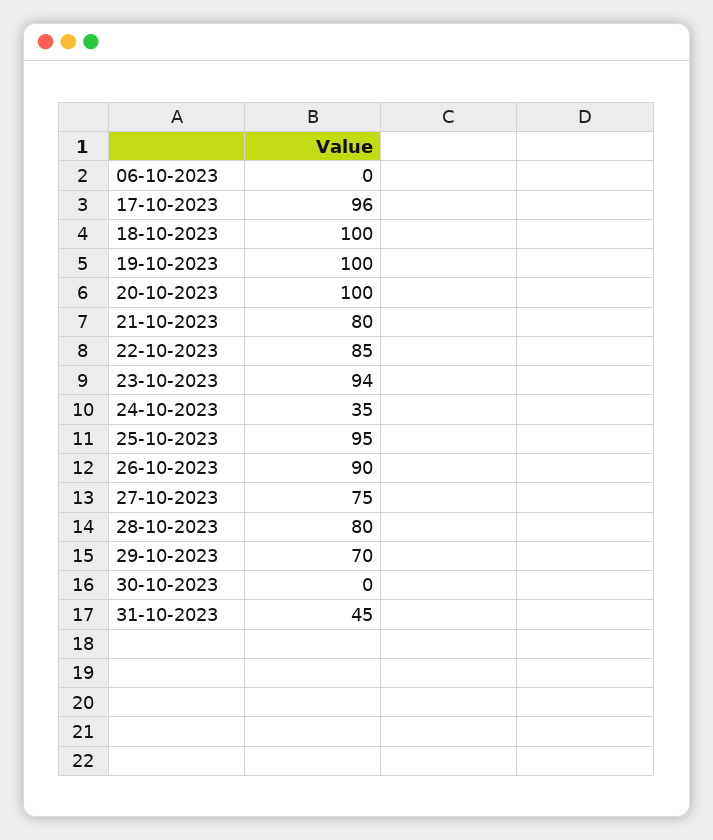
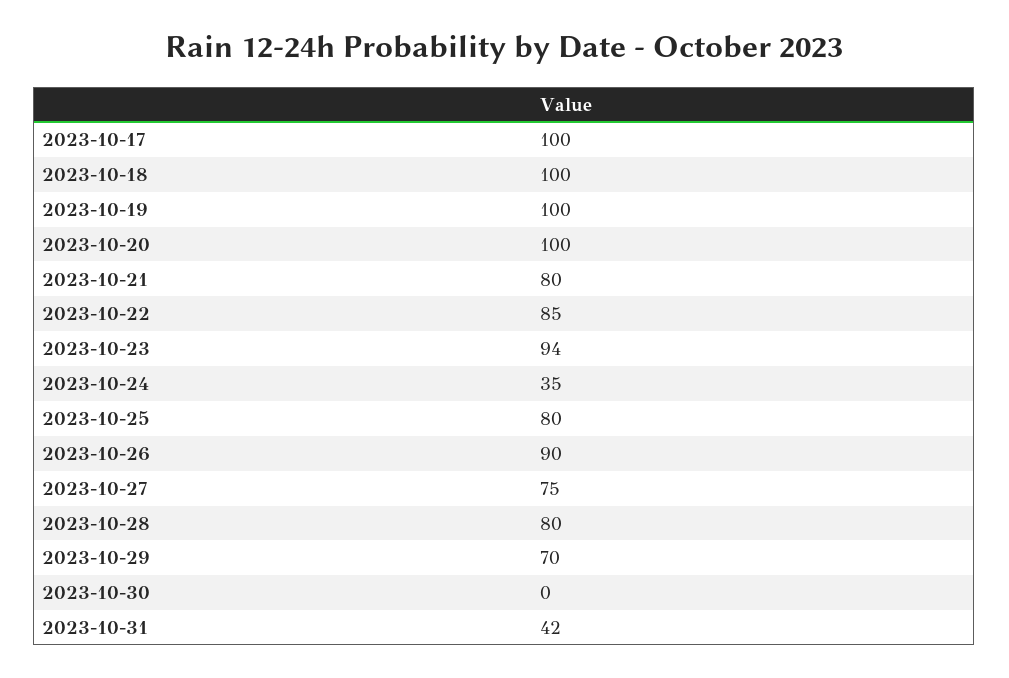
06-10-2023: 0 -> none
17-10-2023: 96 -> 100
25-10-2023: 95 -> 80
31-10-2023: 45 -> 42

